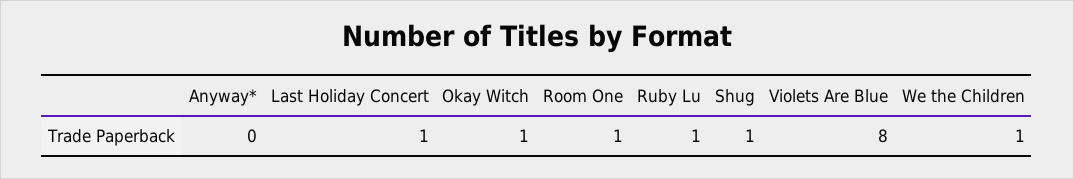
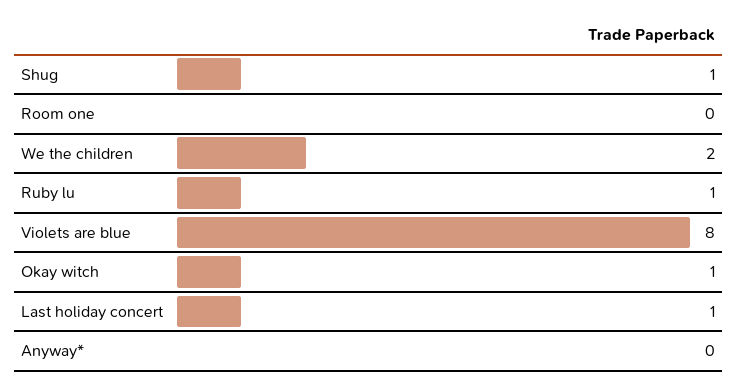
Room One: 1 -> 0
We the Children: 1 -> 2

